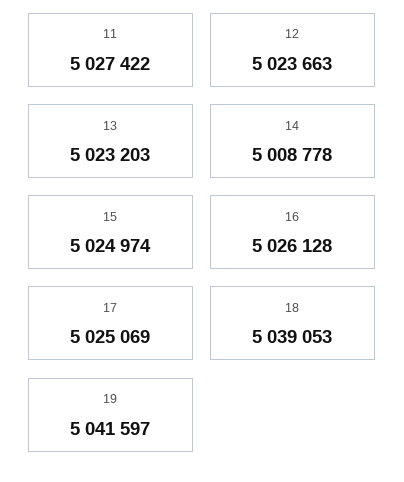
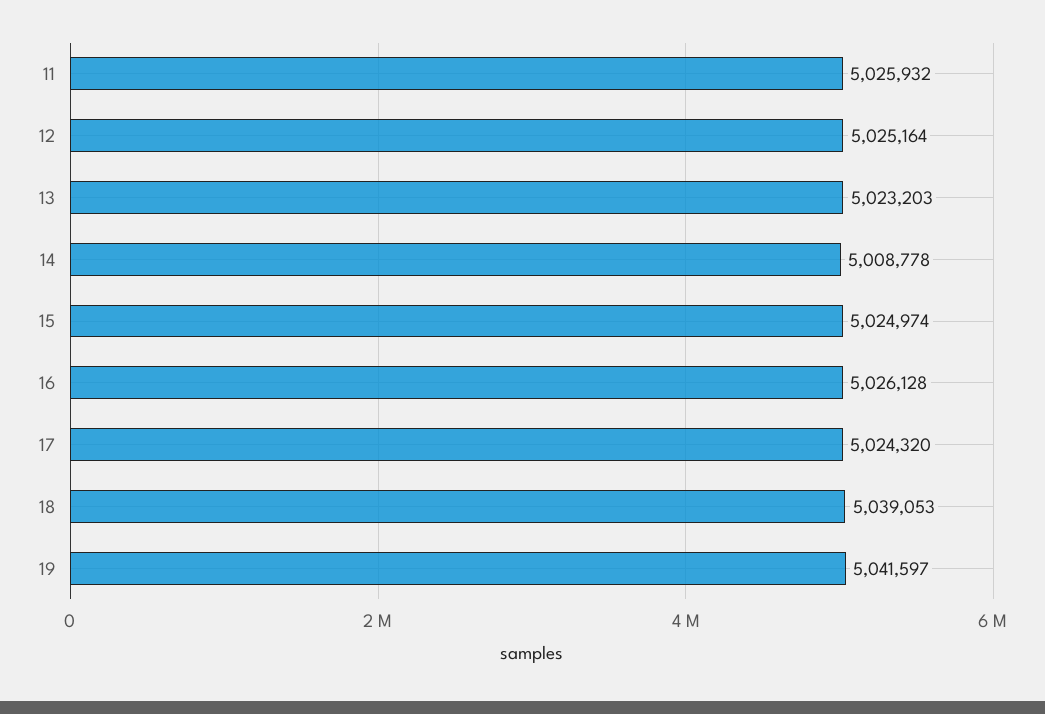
11: 5027422 -> 5025932
12: 5023663 -> 5025164
17: 5025069 -> 5024320

